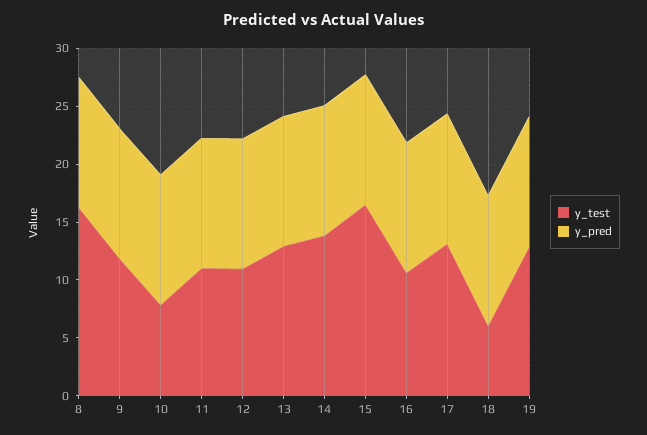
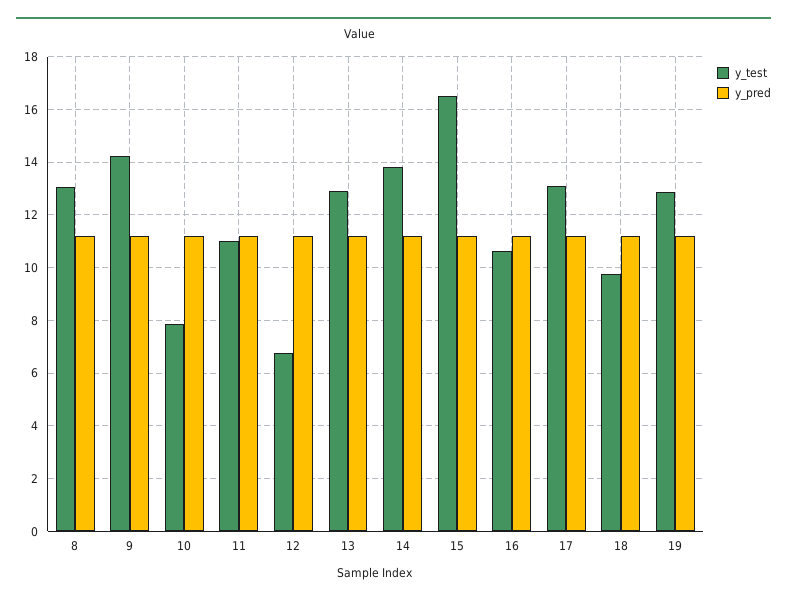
y_test, 8: 16 -> 13
y_test, 9: 12 -> 14.25
y_test, 12: 11 -> 6.75
y_test, 18: 6 -> 9.75

